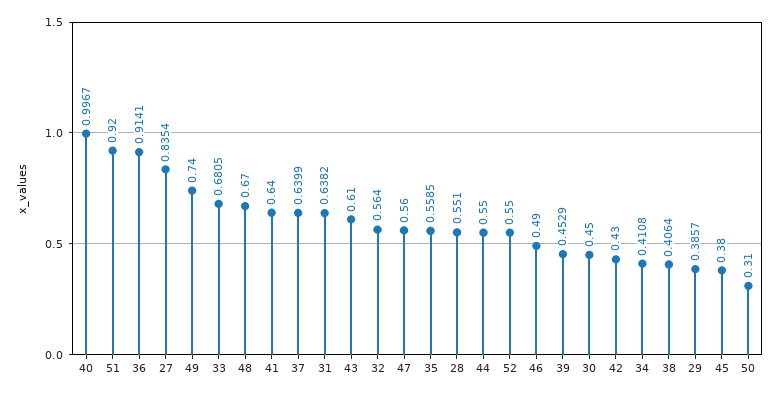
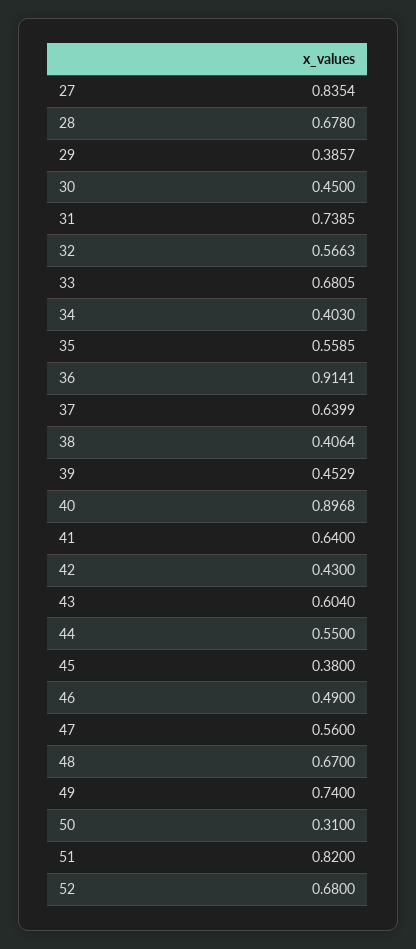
40: 0.9967 -> 0.8968
51: 0.92 -> 0.82
31: 0.6382 -> 0.7385
43: 0.61 -> 0.604
32: 0.564 -> 0.5663
28: 0.551 -> 0.678
52: 0.55 -> 0.68
34: 0.4108 -> 0.403

